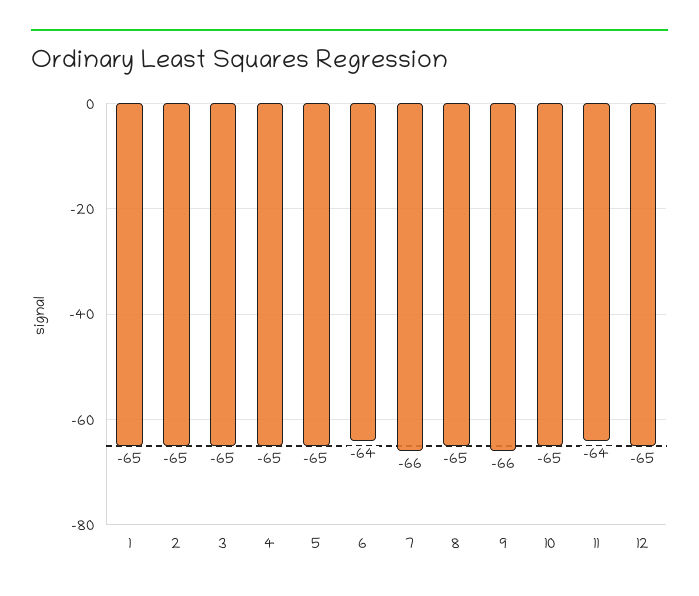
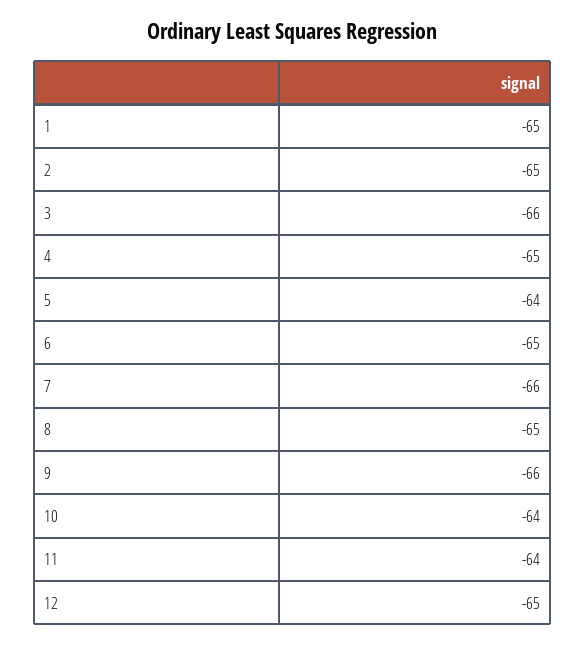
3: -65 -> -66
5: -65 -> -64
6: -64 -> -65
10: -65 -> -64

